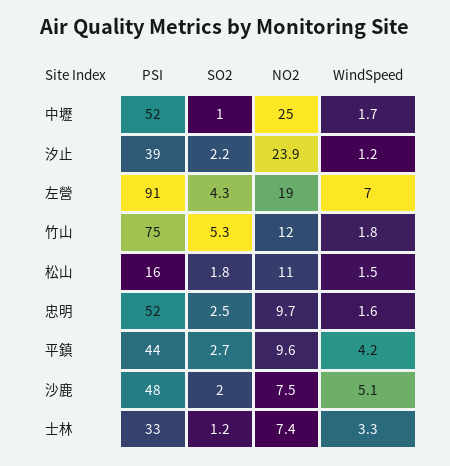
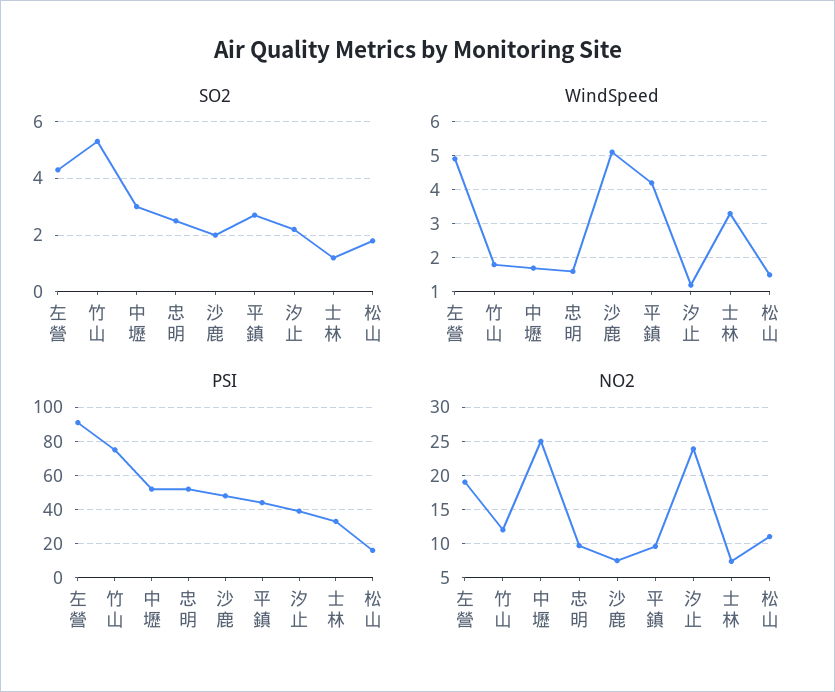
SO2, 中壢: 1 -> 3
WindSpeed, 左營: 7 -> 5

